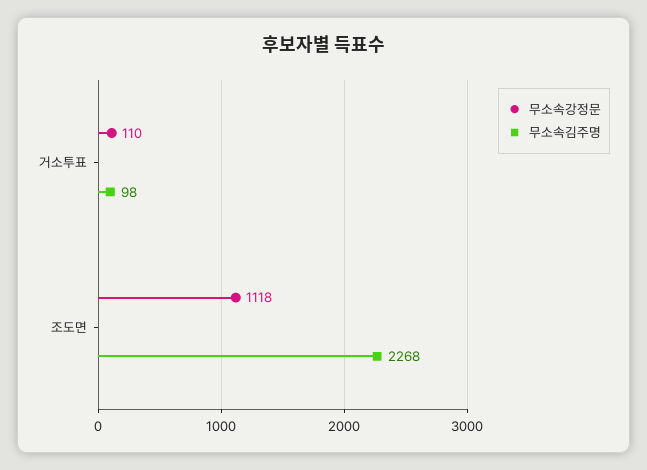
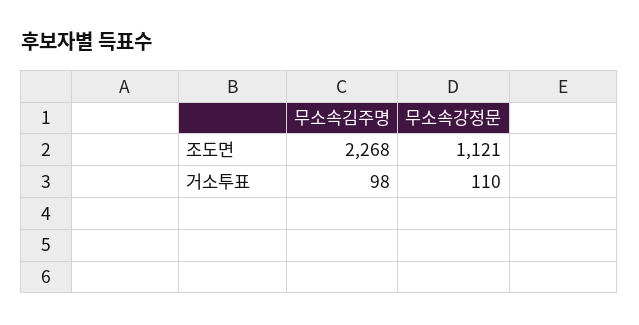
무소속강정문, 조도면: 1118 -> 1121

